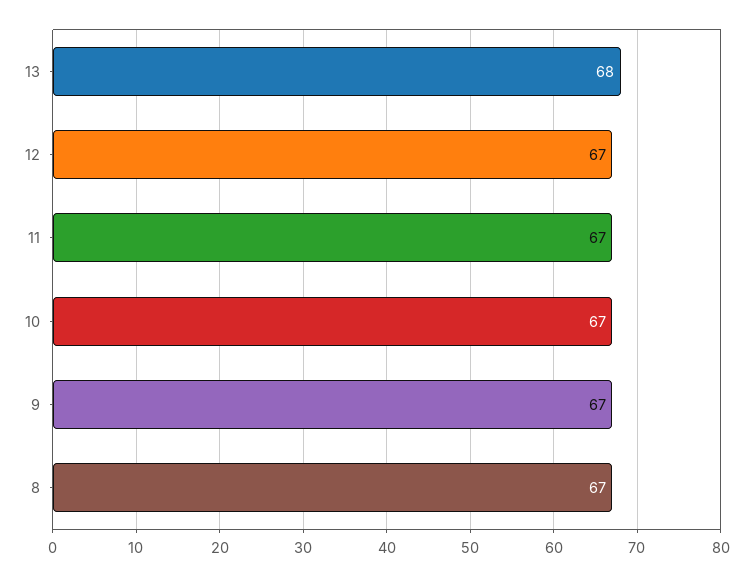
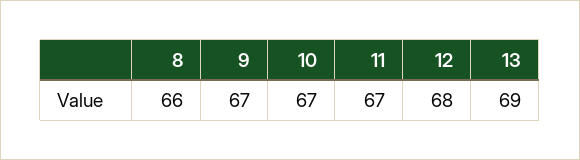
13: 68 -> 69
12: 67 -> 68
8: 67 -> 66

